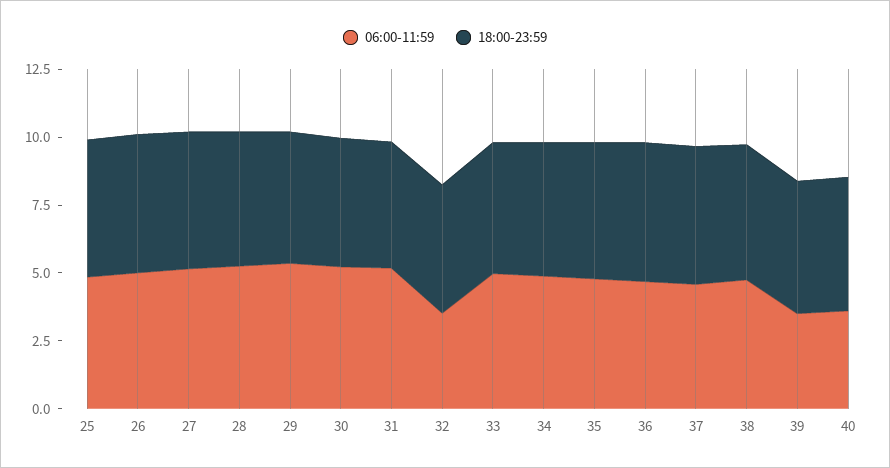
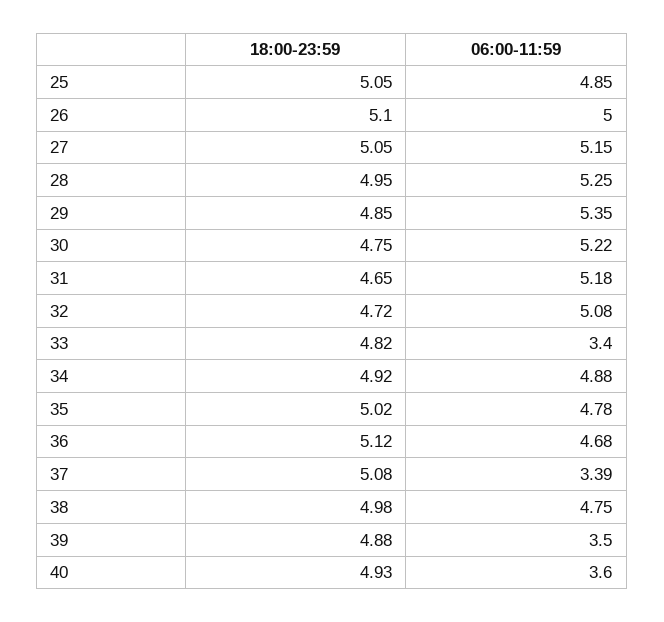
06:00-11:59, 32: 3.5 -> 5.08
06:00-11:59, 33: 5 -> 3.4
06:00-11:59, 37: 4.5 -> 3.39

